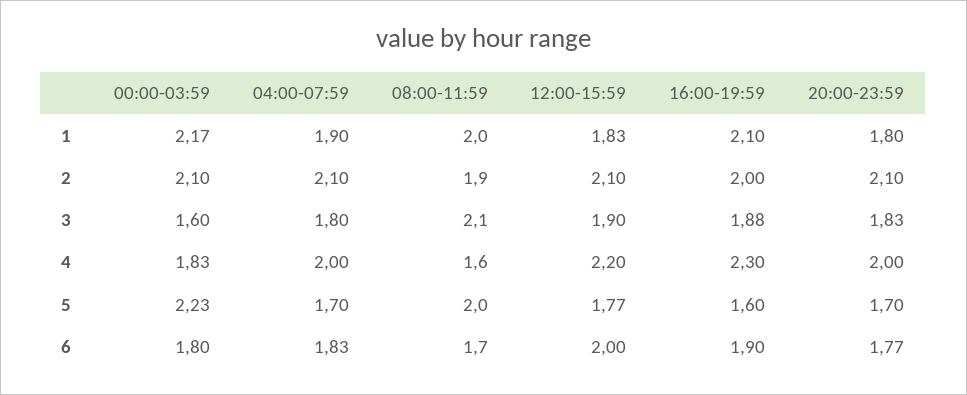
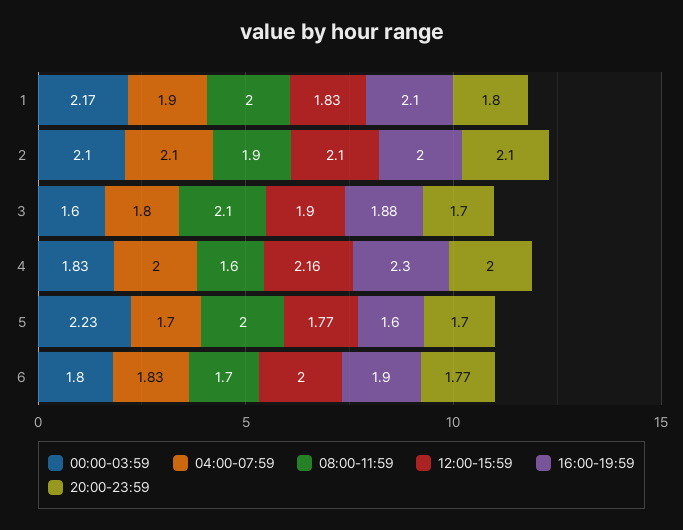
20:00-23:59, 3: 1.83 -> 1.7
12:00-15:59, 4: 2.2 -> 2.16

